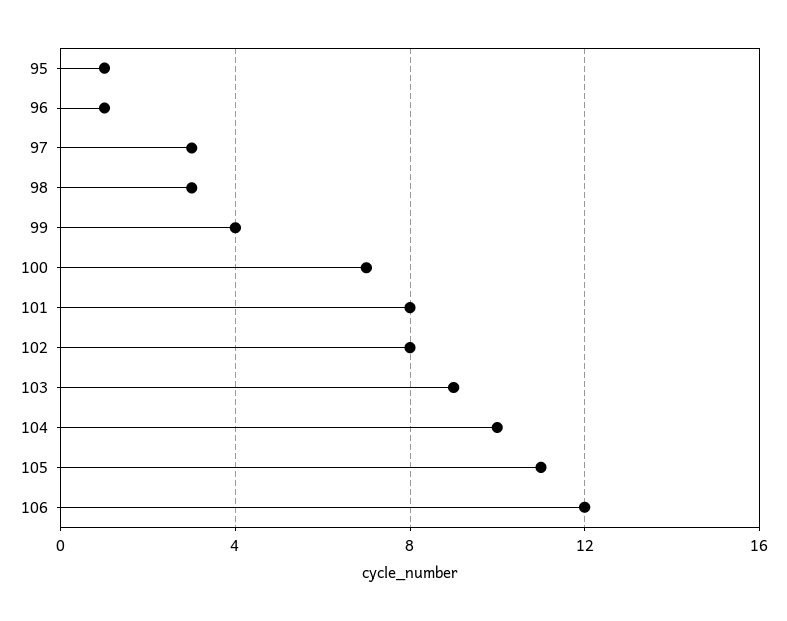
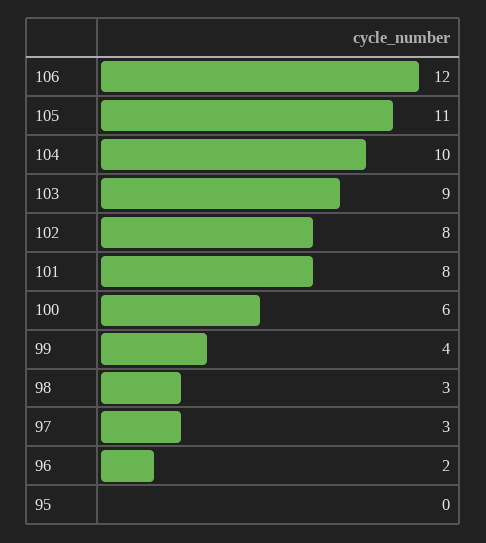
95: 1 -> 0
96: 1 -> 2
100: 7 -> 6

